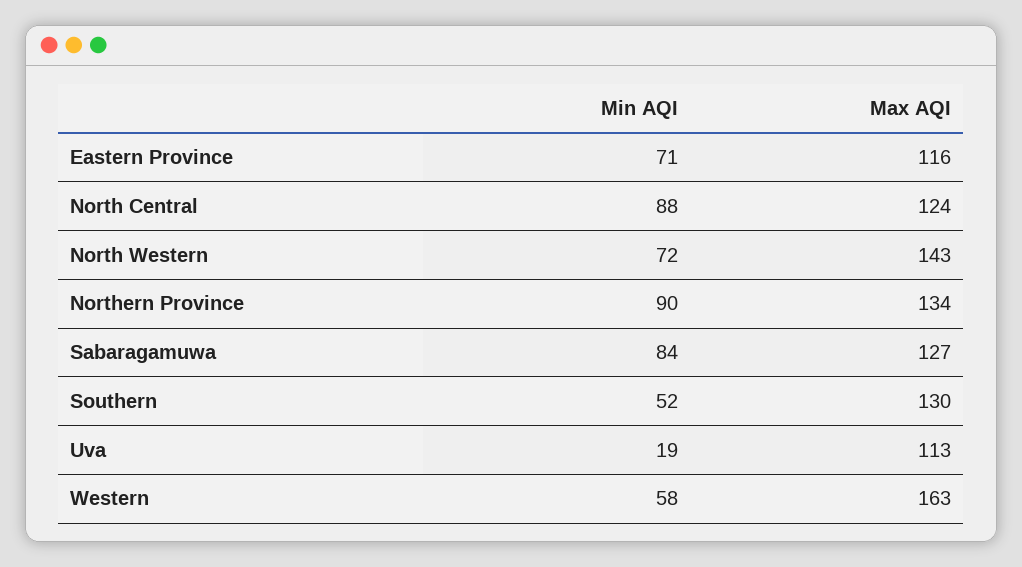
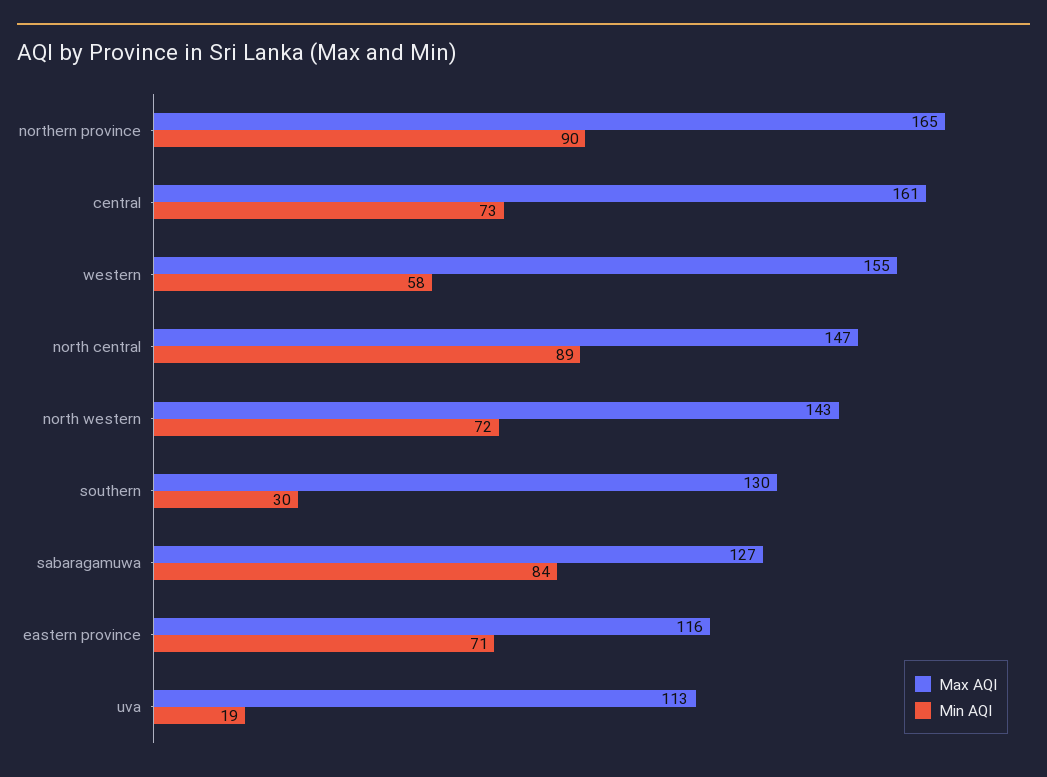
Min AQI, North Central: 88 -> 89
Max AQI, North Central: 124 -> 147
Max AQI, Northern Province: 134 -> 165
Min AQI, Southern: 52 -> 30
Max AQI, Western: 163 -> 155
Max AQI, central: none -> 161
Min AQI, central: none -> 73

